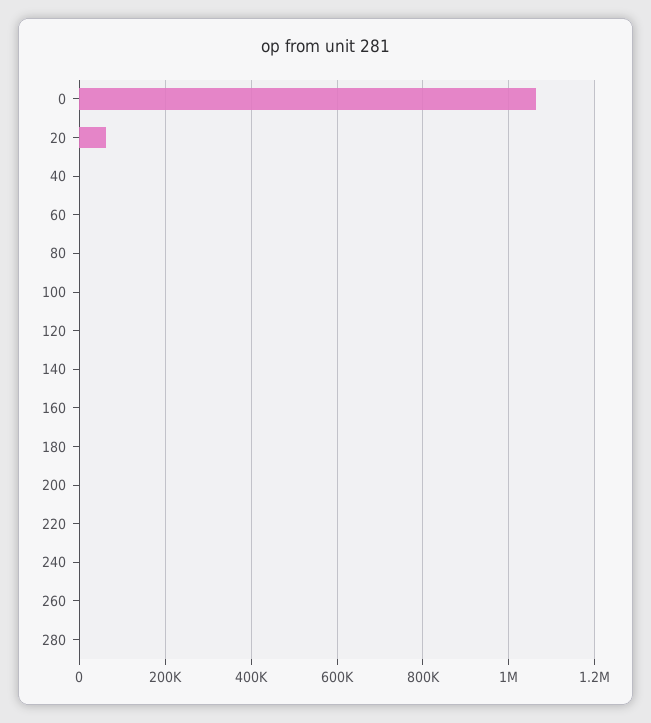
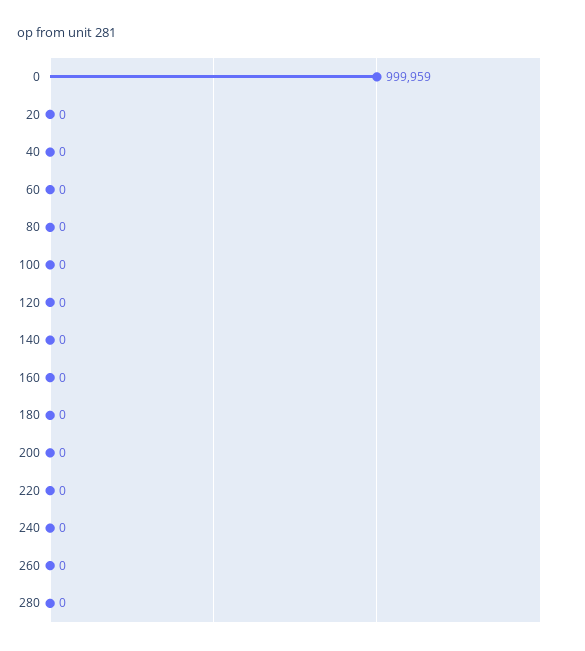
0: 1060000 -> 999959
20: 60000 -> 0

